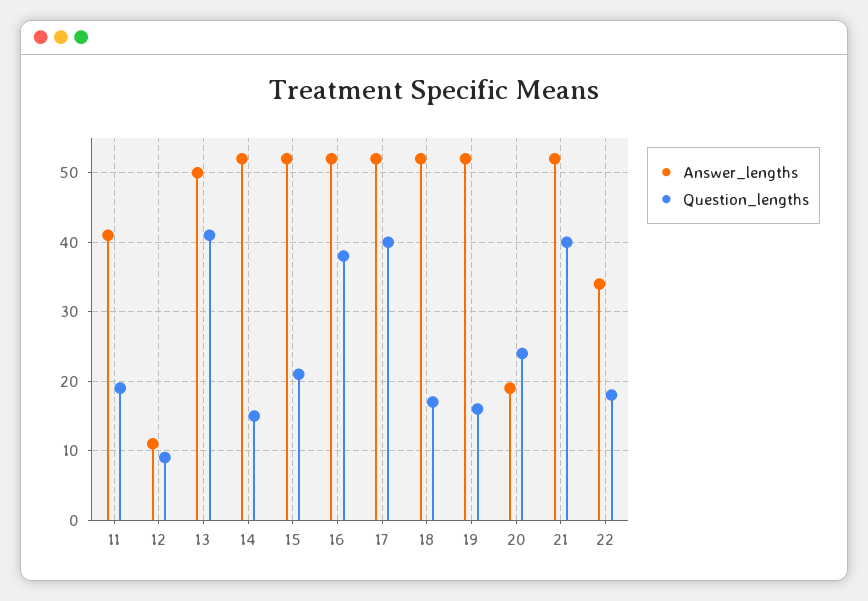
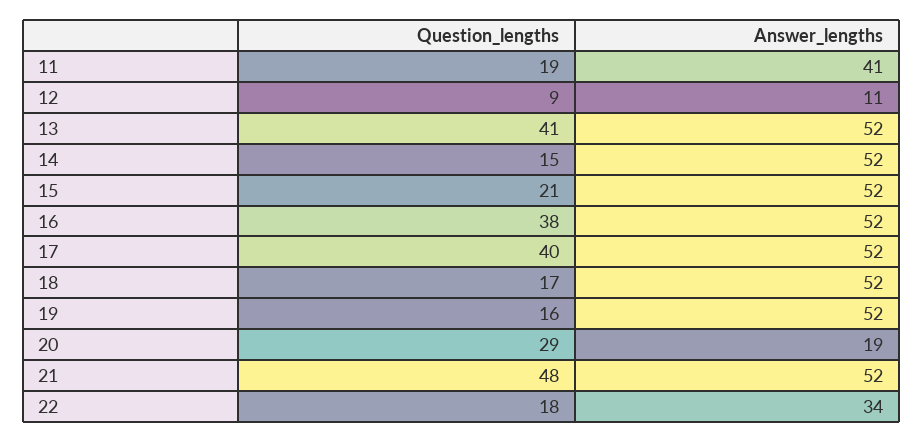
Answer_lengths, 13: 50 -> 52
Question_lengths, 20: 24 -> 29
Question_lengths, 21: 40 -> 48

